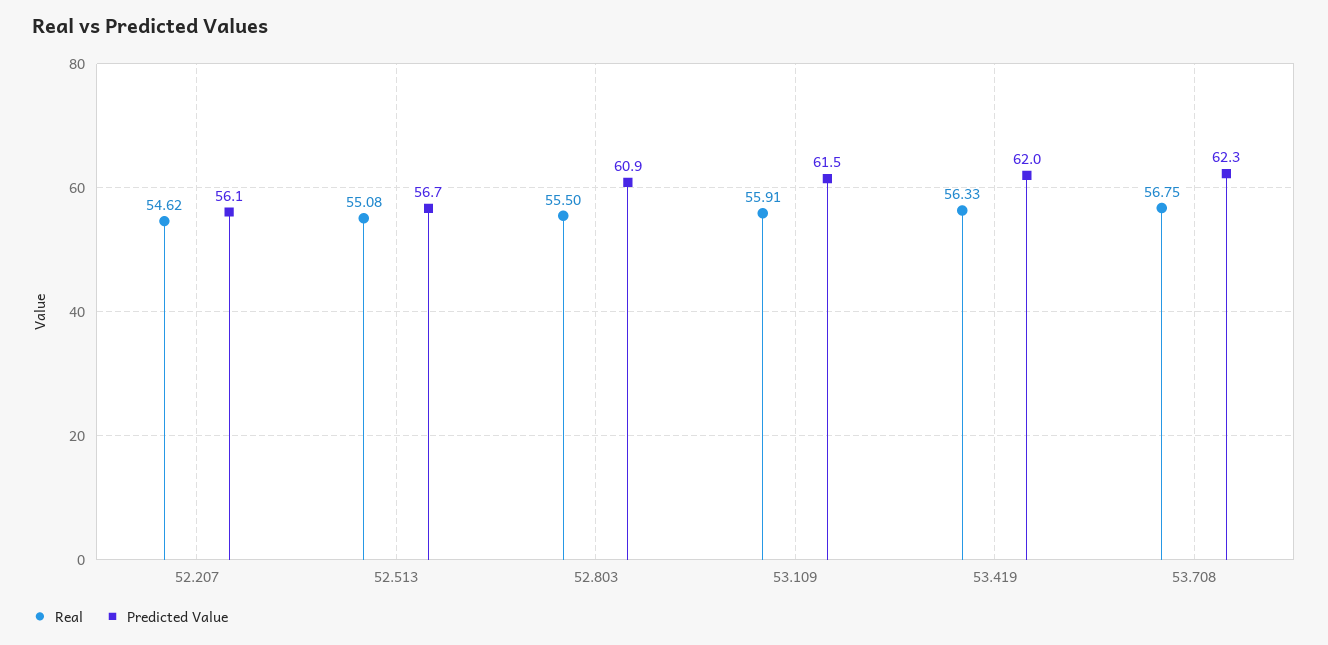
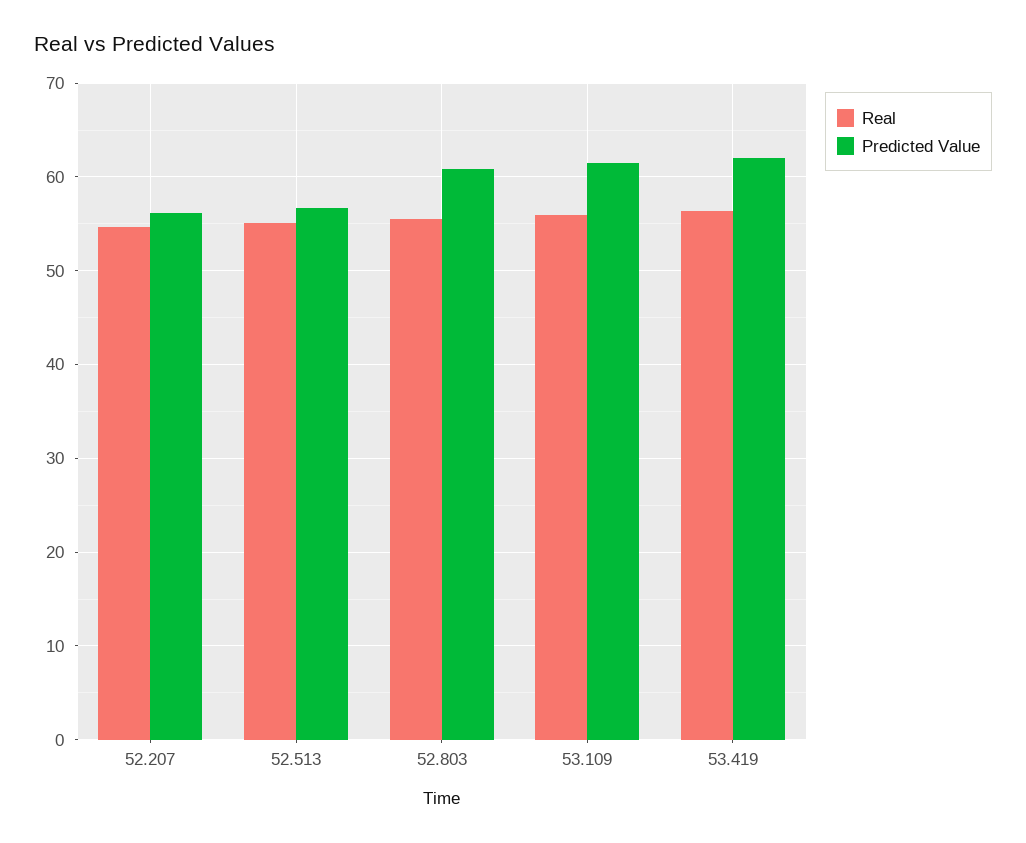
Real, 53.708: 56.75 -> none
Predicted Value, 53.708: 62.3 -> none

